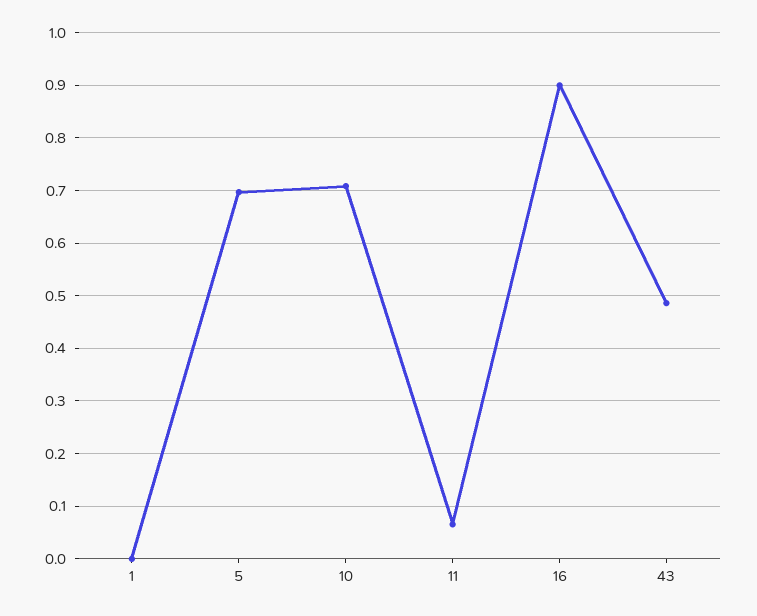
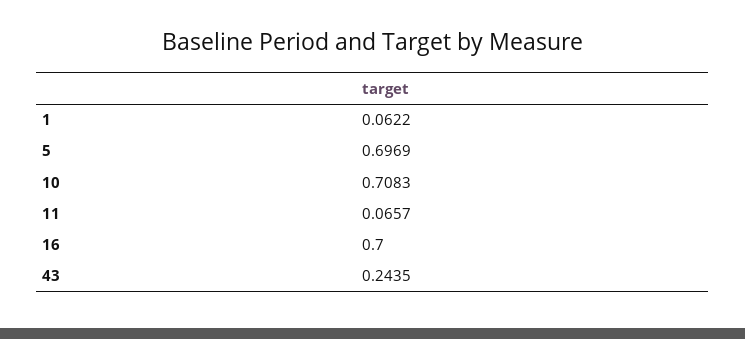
1: 0 -> 0.0622
16: 0.9 -> 0.7
43: 0.48 -> 0.2435

